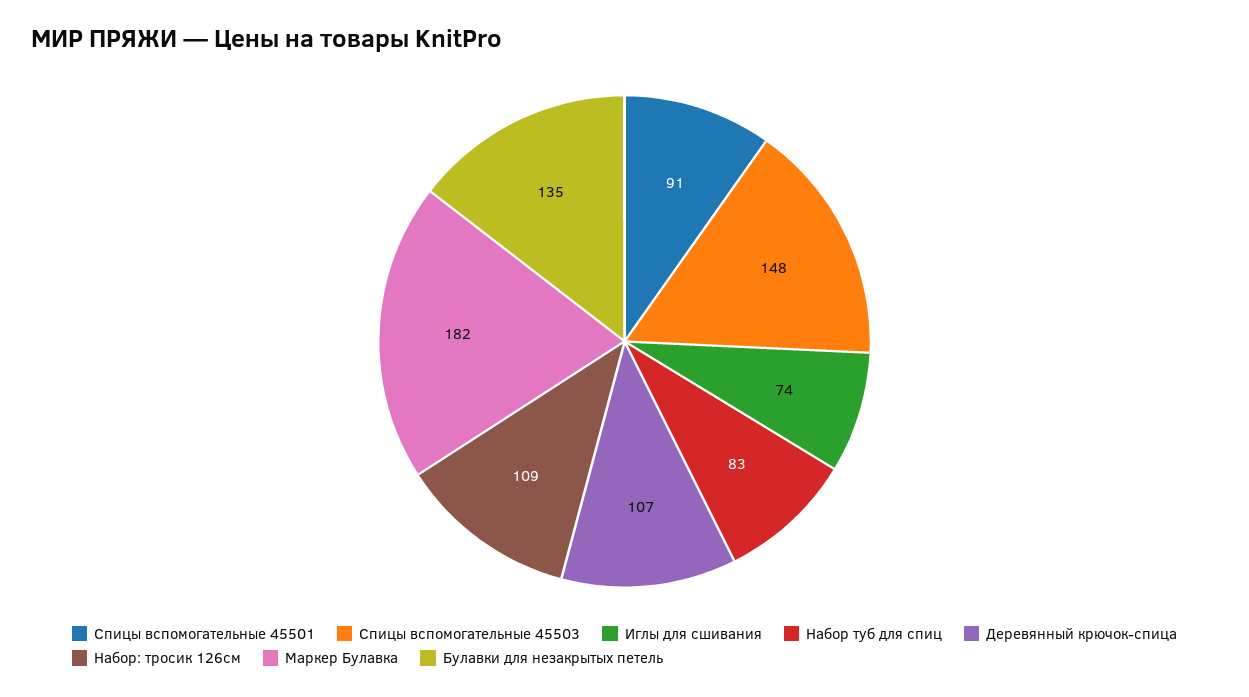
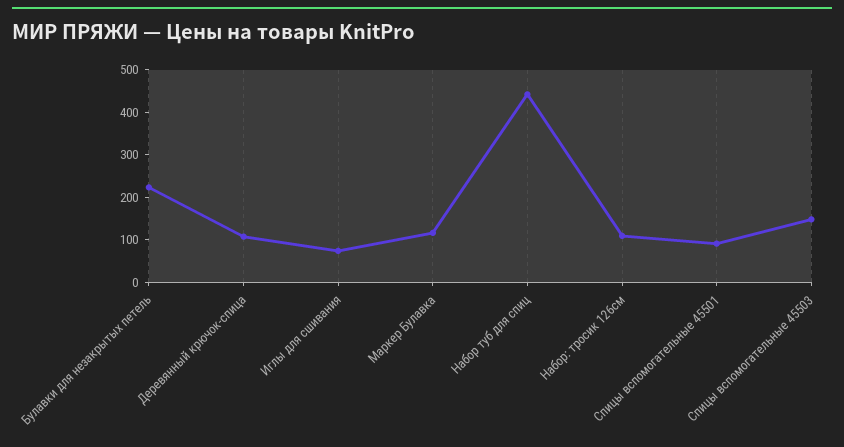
Набор туб для спиц: 83 -> 440
Маркер Булавка: 182 -> 120
Булавки для незакрытых петель: 135 -> 220

